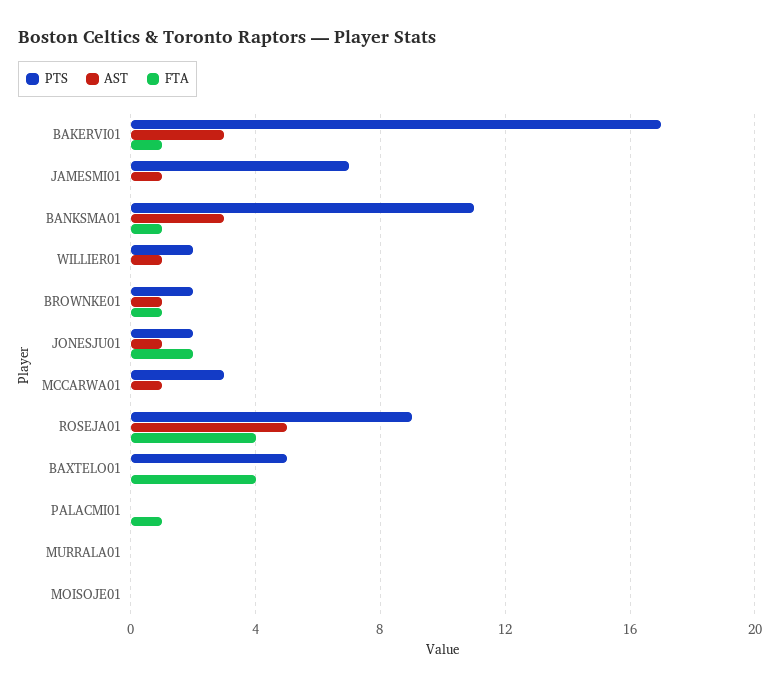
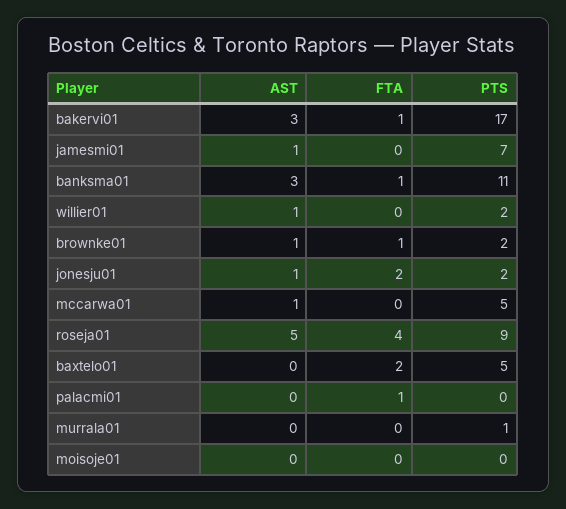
PTS, MCCARWA01: 3 -> 5
FTA, BAXTELO01: 4 -> 2
PTS, MURRALA01: 0 -> 1

